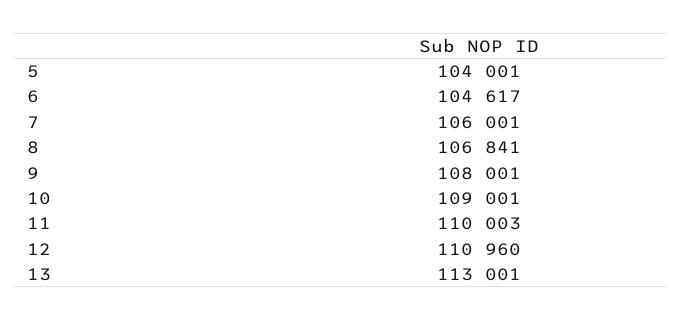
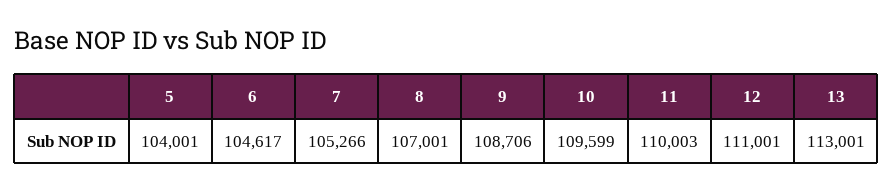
7: 106001 -> 105266
8: 106841 -> 107001
9: 108001 -> 108706
10: 109001 -> 109599
12: 110960 -> 111001

